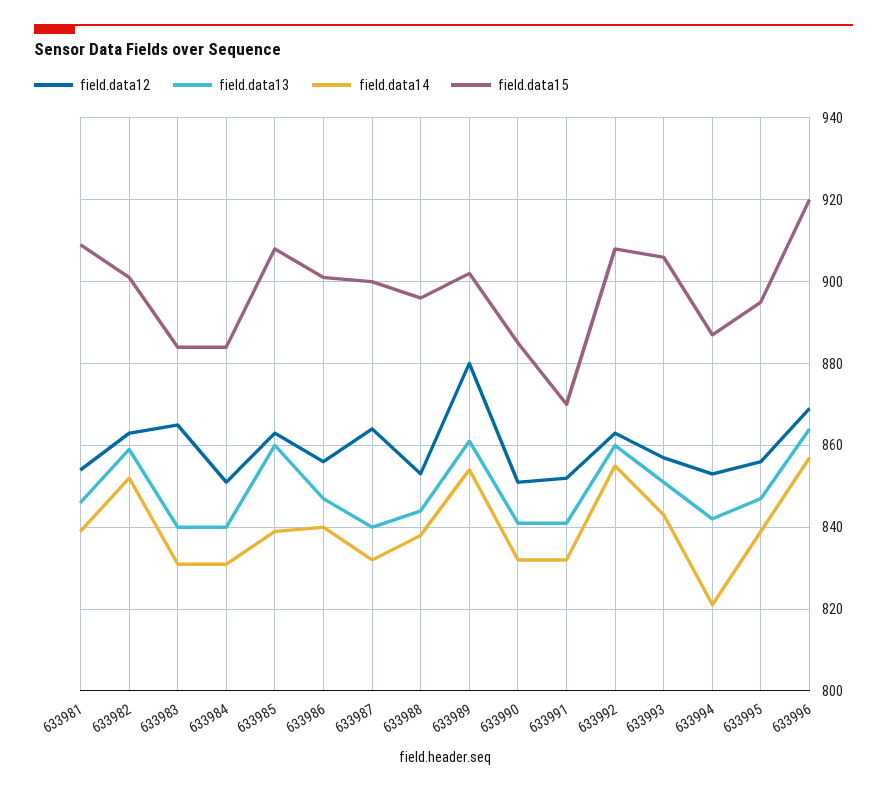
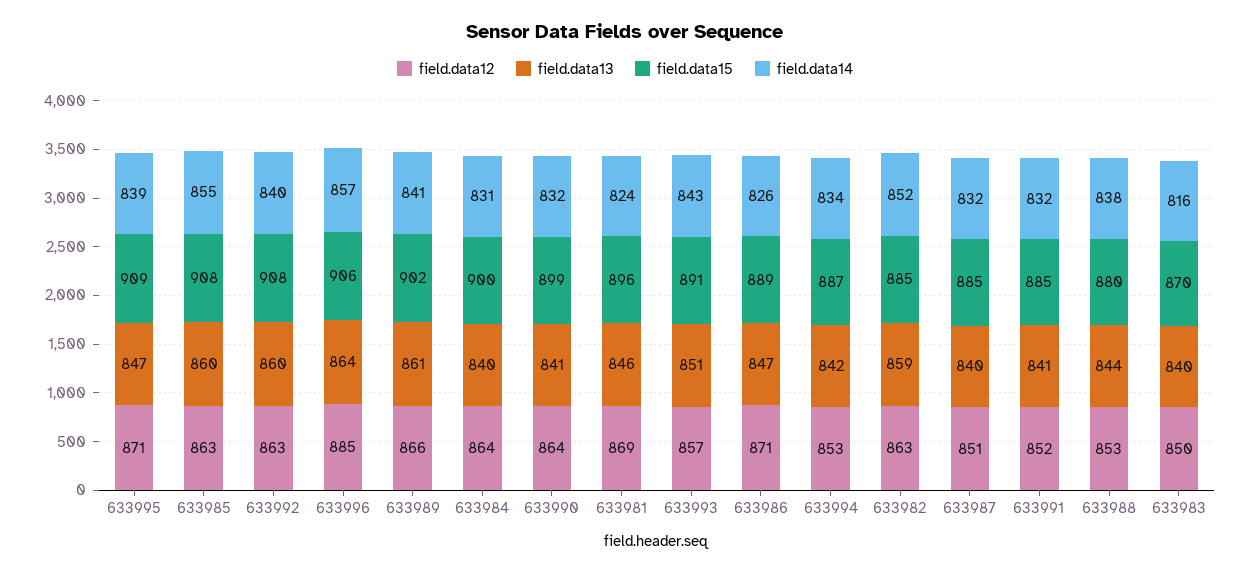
field.data12, 633981: 855 -> 869
field.data14, 633981: 840 -> 824
field.data15, 633981: 910 -> 896
field.data15, 633982: 900 -> 885
field.data12, 633983: 865 -> 850
field.data14, 633983: 830 -> 816
field.data15, 633983: 885 -> 870
field.data12, 633984: 850 -> 864
field.data15, 633984: 885 -> 900
field.data14, 633985: 840 -> 855
field.data12, 633986: 855 -> 871
field.data14, 633986: 840 -> 826
field.data15, 633986: 900 -> 889
field.data12, 633987: 865 -> 851
field.data15, 633987: 900 -> 885
field.data15, 633988: 895 -> 880
field.data12, 633989: 880 -> 866
field.data14, 633989: 855 -> 841
field.data12, 633990: 850 -> 864
field.data15, 633990: 885 -> 899
field.data15, 633991: 870 -> 885
field.data14, 633992: 855 -> 840
field.data15, 633993: 905 -> 891
field.data14, 633994: 820 -> 834
field.data12, 633995: 855 -> 871
field.data15, 633995: 895 -> 909
field.data12, 633996: 870 -> 885
field.data15, 633996: 920 -> 906

